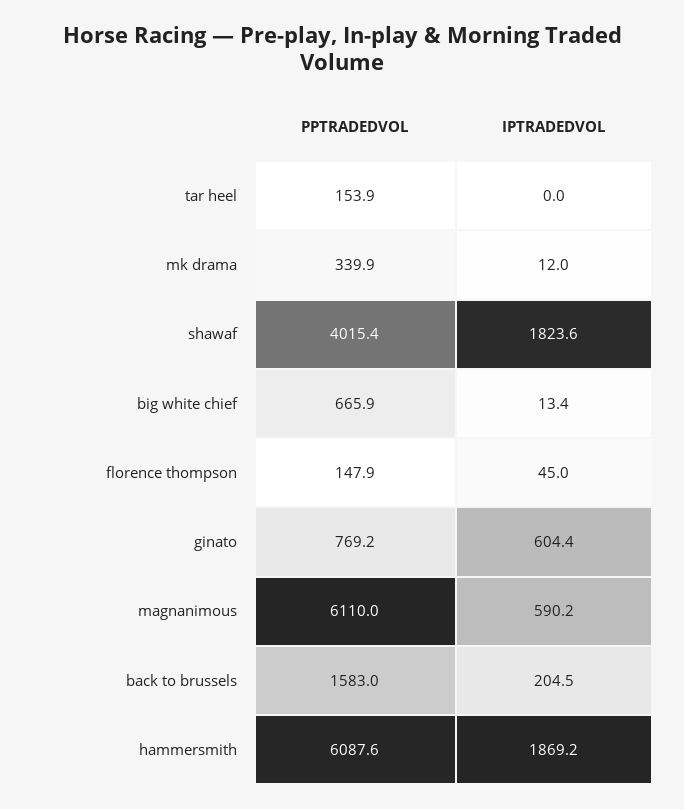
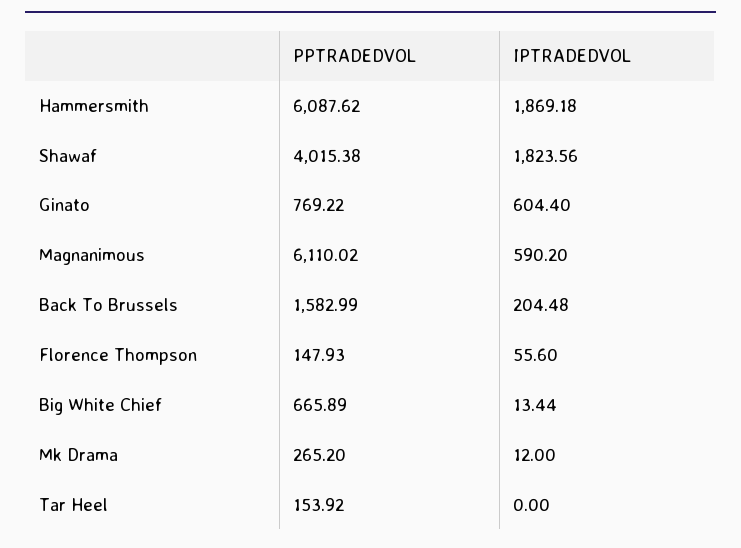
PPTRADEDVOL, mk drama: 339.9 -> 265.2
IPTRADEDVOL, florence thompson: 45 -> 55.6

